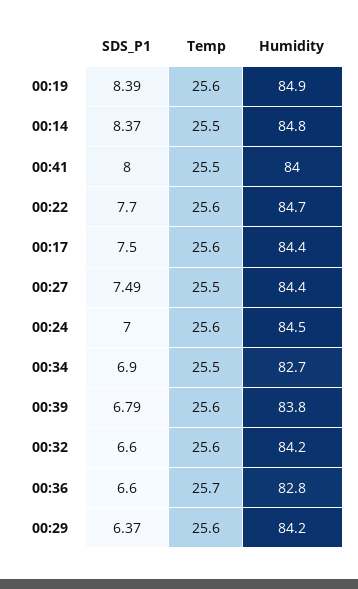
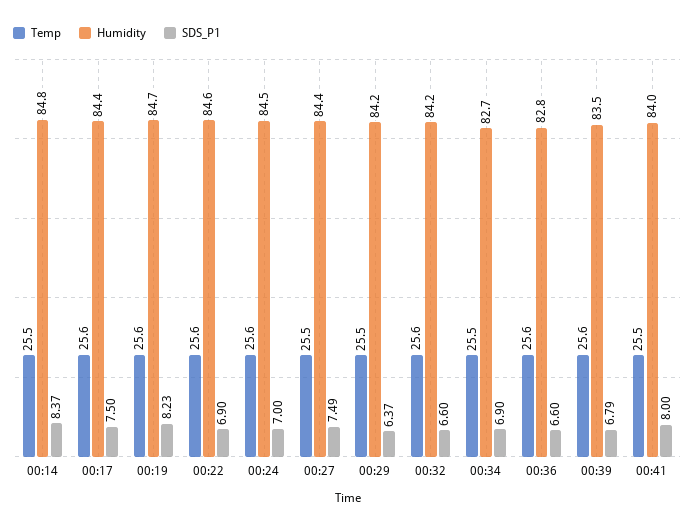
SDS_P1, 00:19: 8.39 -> 8.23
Humidity, 00:19: 84.9 -> 84.7
SDS_P1, 00:22: 7.7 -> 6.9
Humidity, 00:22: 84.7 -> 84.6
Humidity, 00:39: 83.8 -> 83.5
Temp, 00:36: 25.7 -> 25.6
Temp, 00:29: 25.6 -> 25.5

